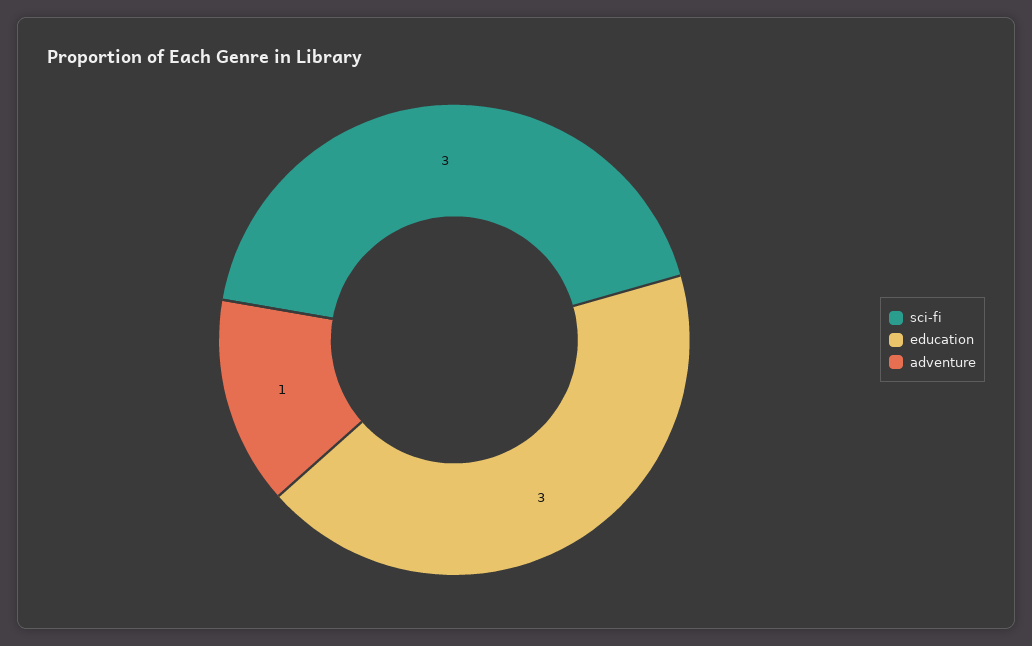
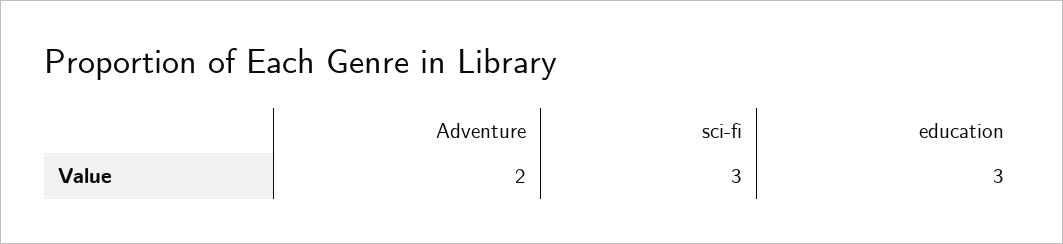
adventure: 1 -> 2

